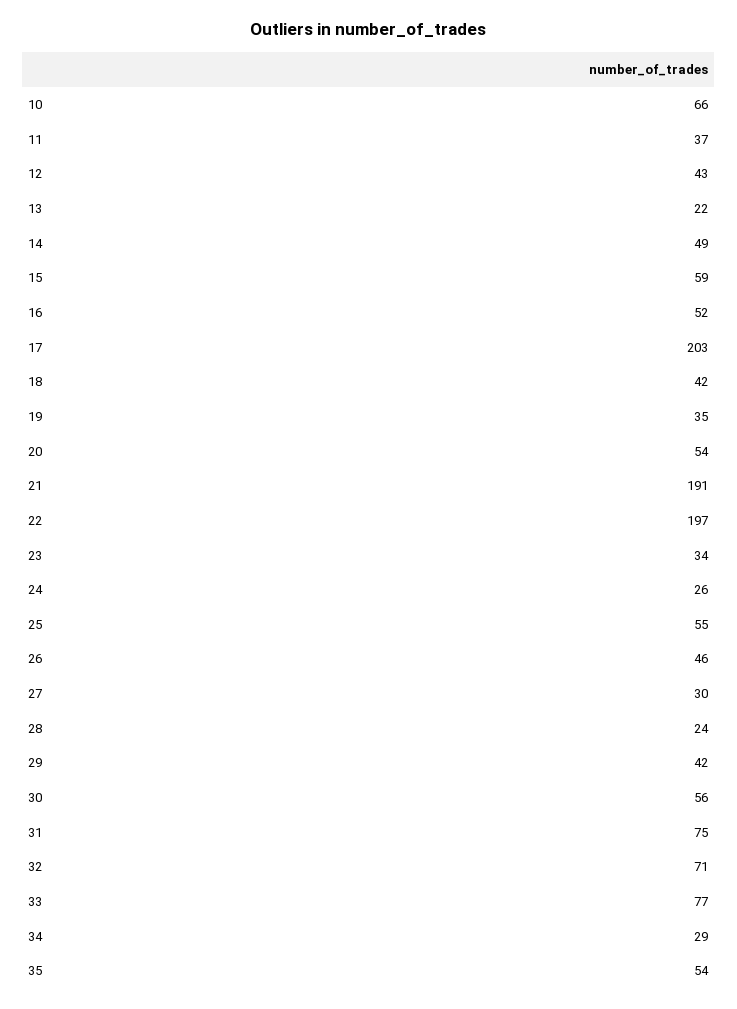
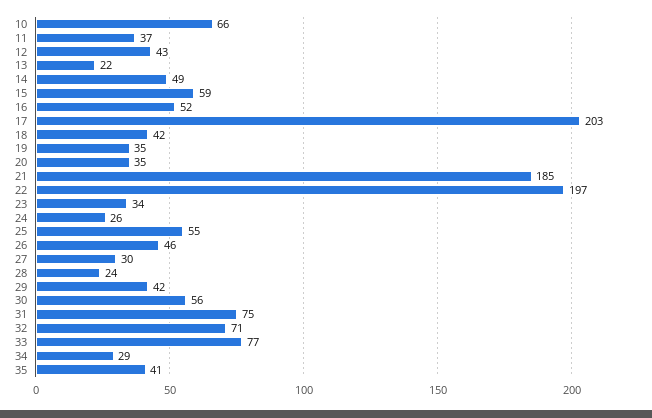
20: 54 -> 35
21: 191 -> 185
35: 54 -> 41

